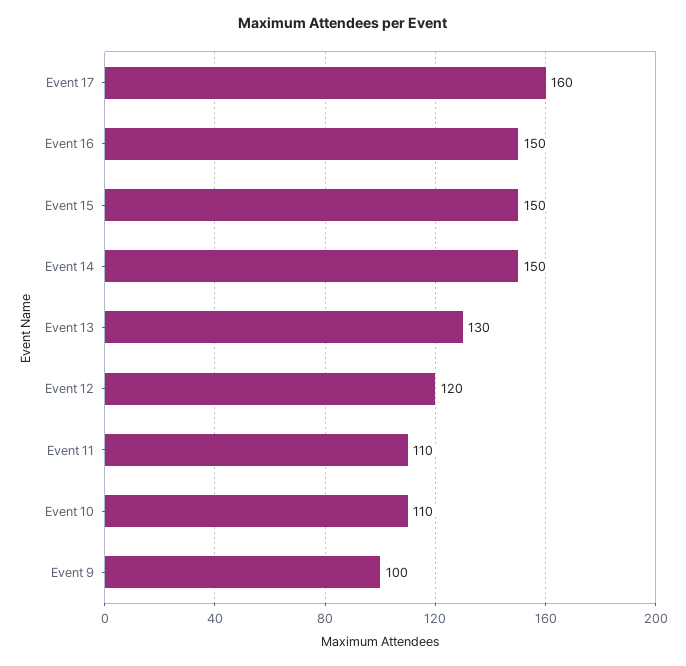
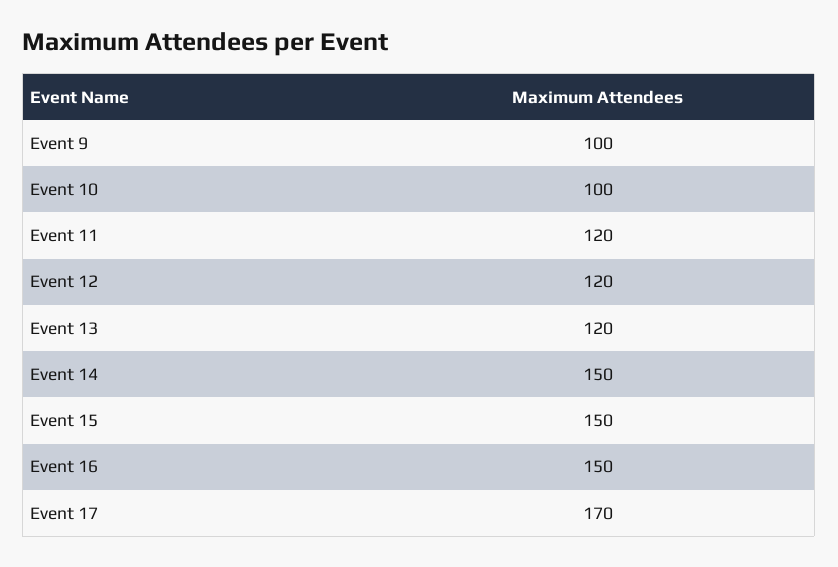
Event 17: 160 -> 170
Event 13: 130 -> 120
Event 11: 110 -> 120
Event 10: 110 -> 100

